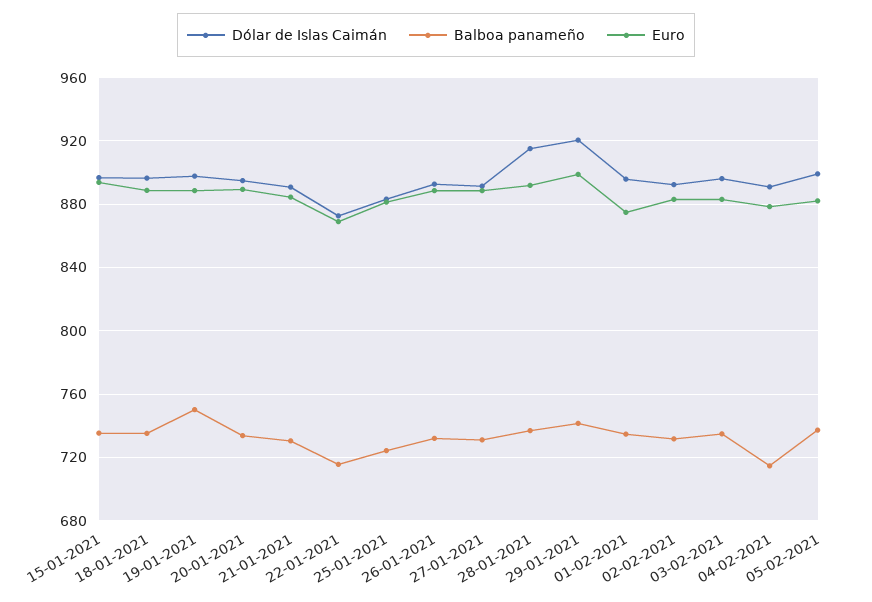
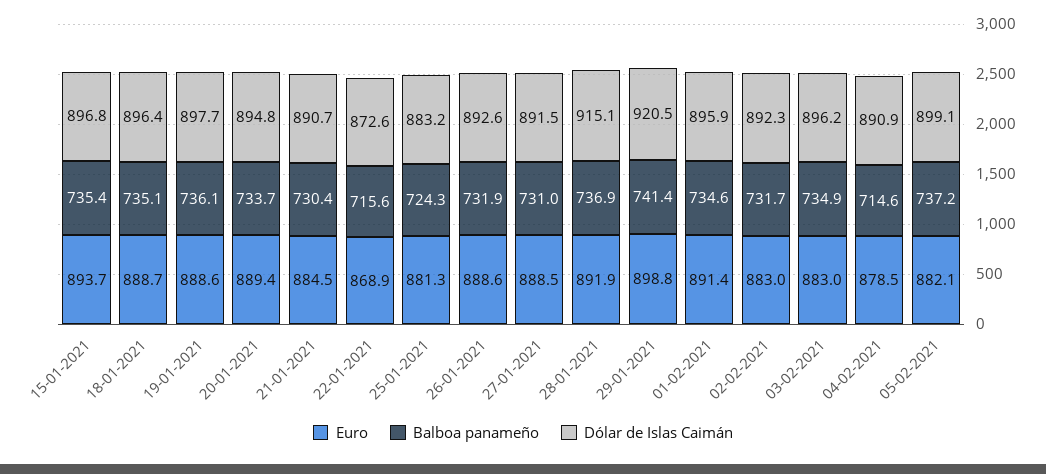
Balboa panameño, 19-01-2021: 750 -> 736.1
Euro, 01-02-2021: 875 -> 891.4

